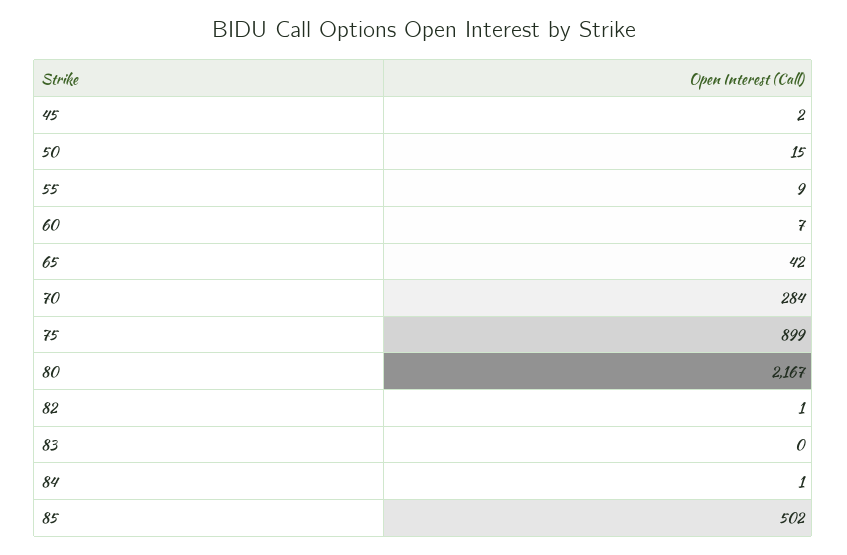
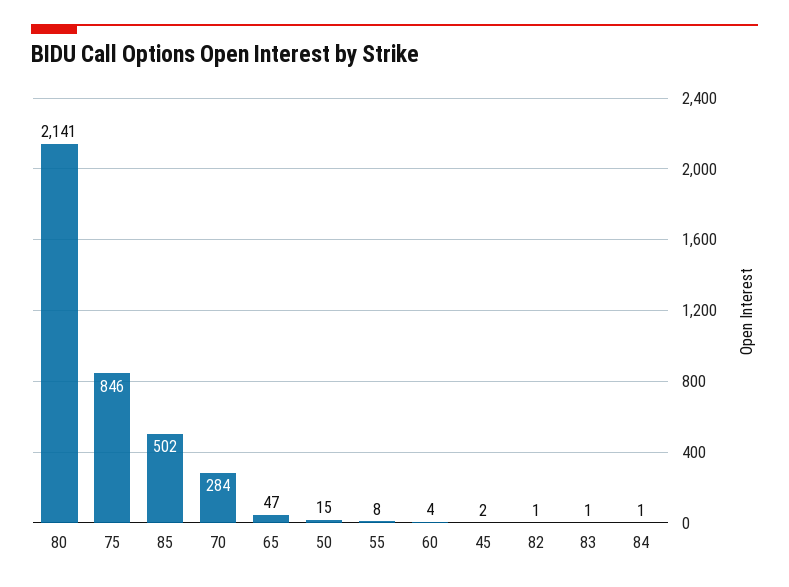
55: 9 -> 8
60: 7 -> 4
65: 42 -> 47
75: 899 -> 846
80: 2167 -> 2141
83: 0 -> 1

